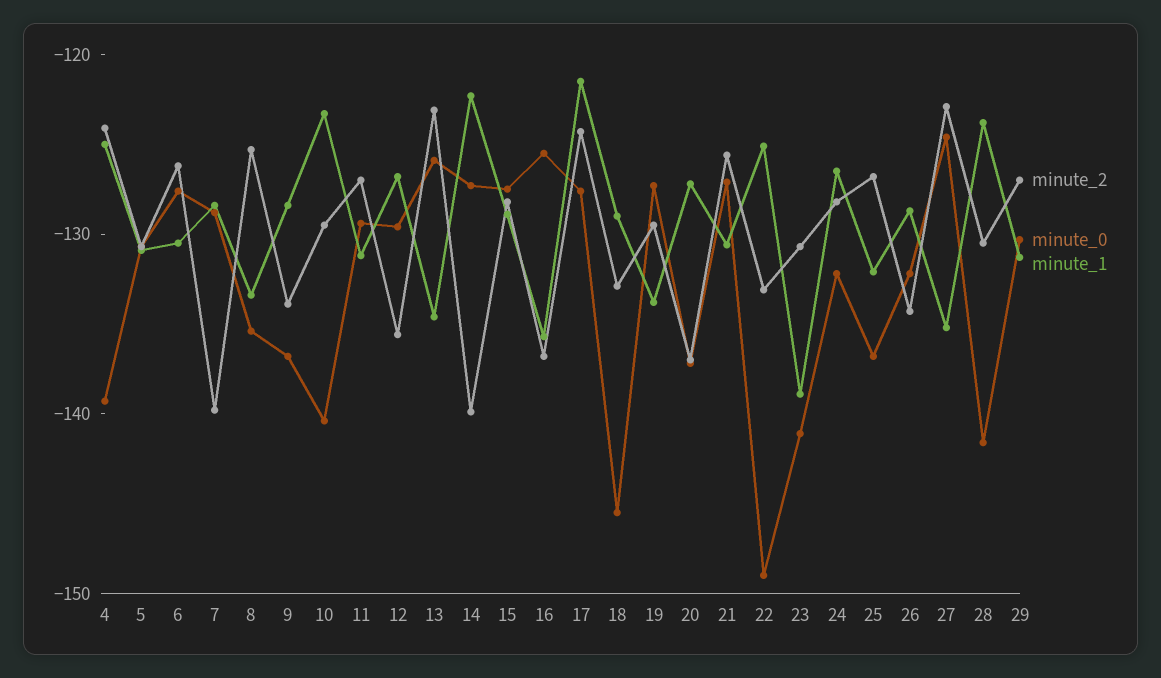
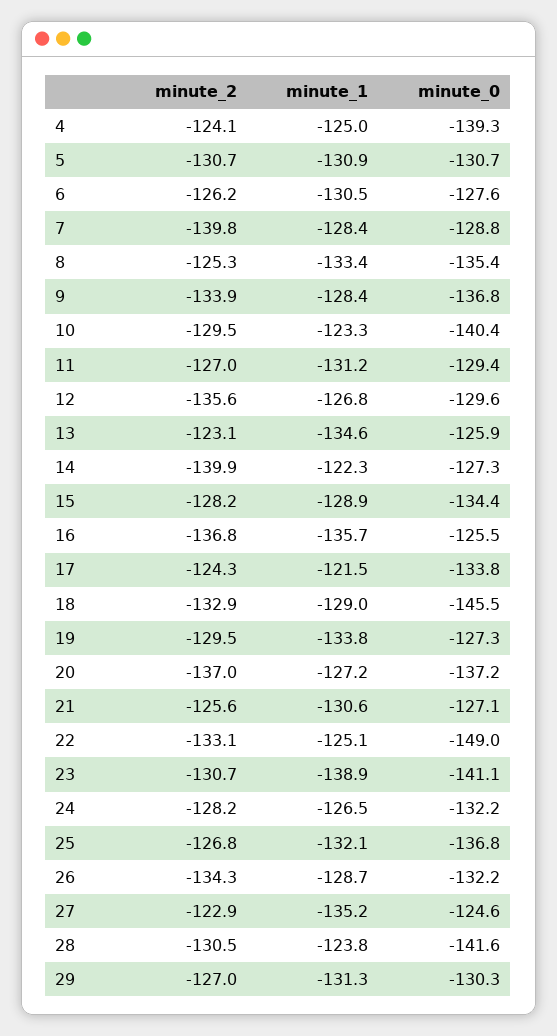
minute_0, 15: -128 -> -134.4
minute_0, 17: -128 -> -133.8

